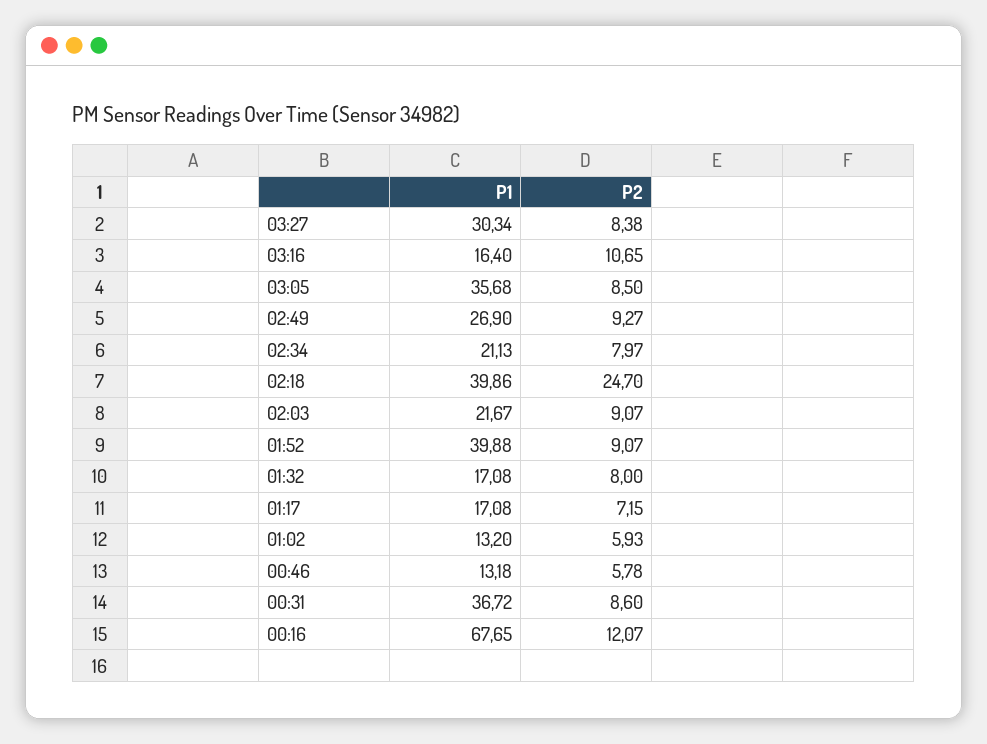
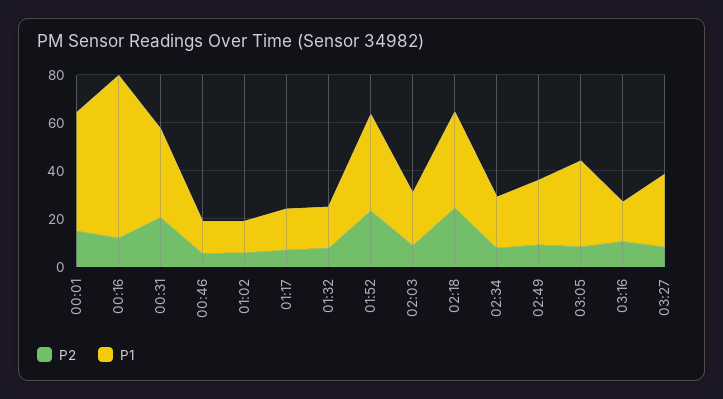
P2, 01:52: 9.07 -> 25
P2, 00:31: 8.6 -> 20
P2, 00:01: none -> 15
P1, 00:01: none -> 50

